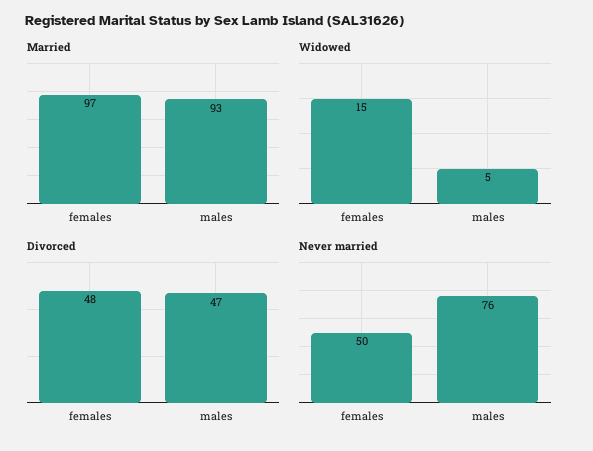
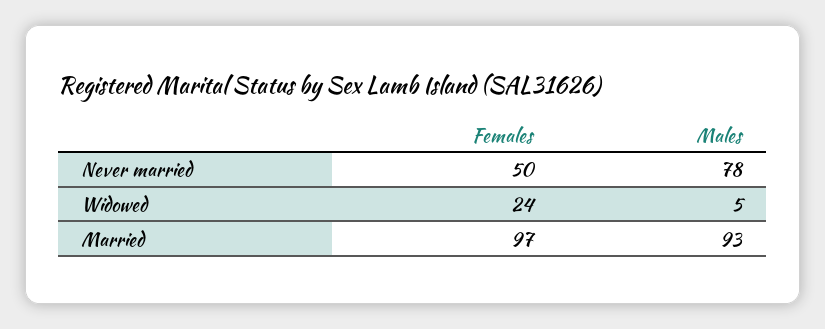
Widowed, females: 15 -> 24
Divorced, females: 48 -> none
Divorced, males: 47 -> none
Never married, males: 76 -> 78

